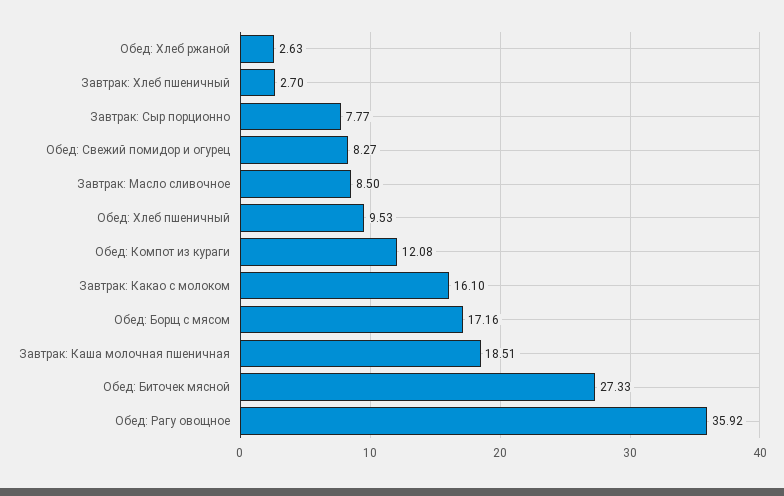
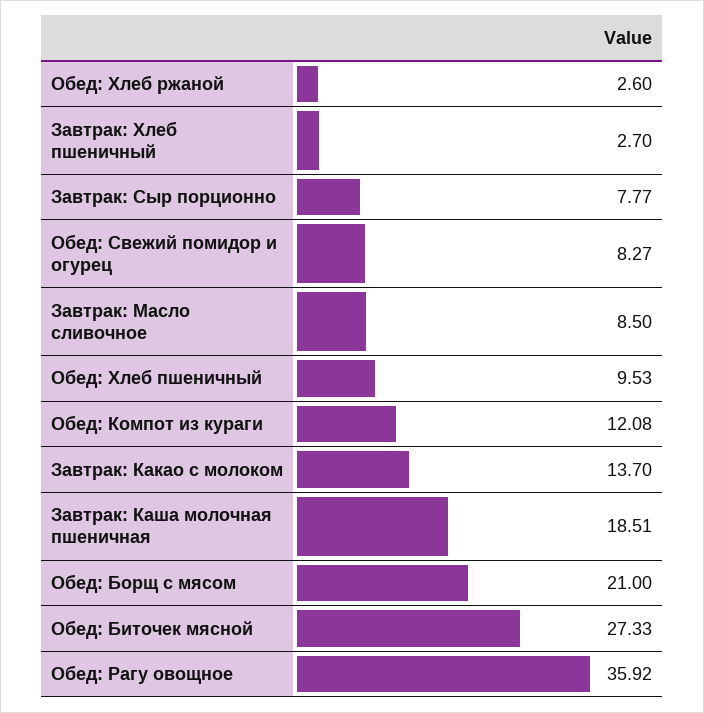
Обед: Хлеб ржаной: 2.63 -> 2.6
Завтрак: Какао с молоком: 16.1 -> 13.7
Обед: Борщ с мясом: 17.16 -> 21

